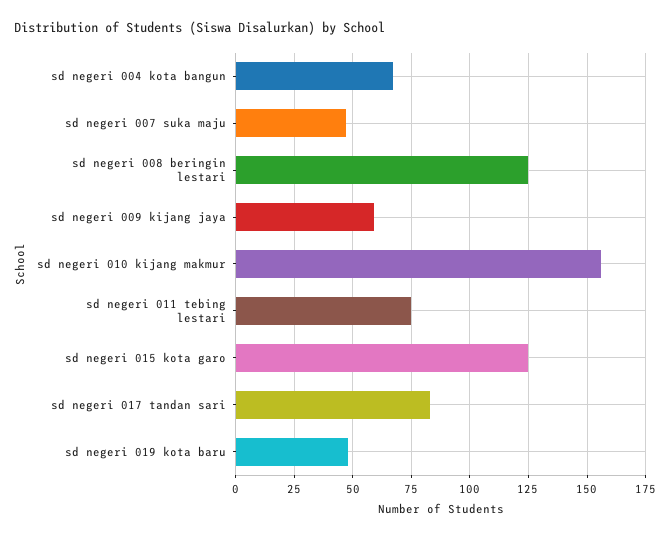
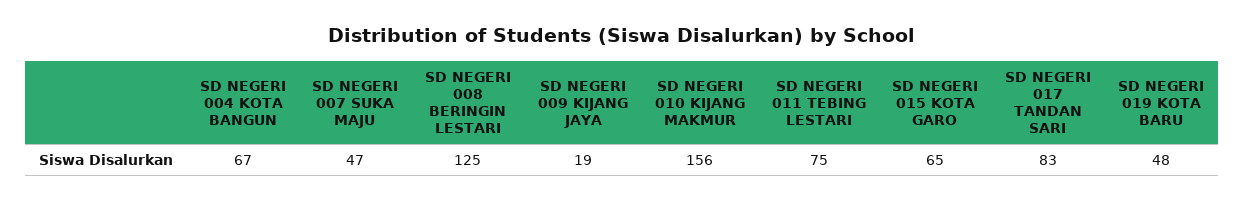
sd negeri 009 kijang jaya: 60 -> 19
sd negeri 015 kota garo: 125 -> 65

